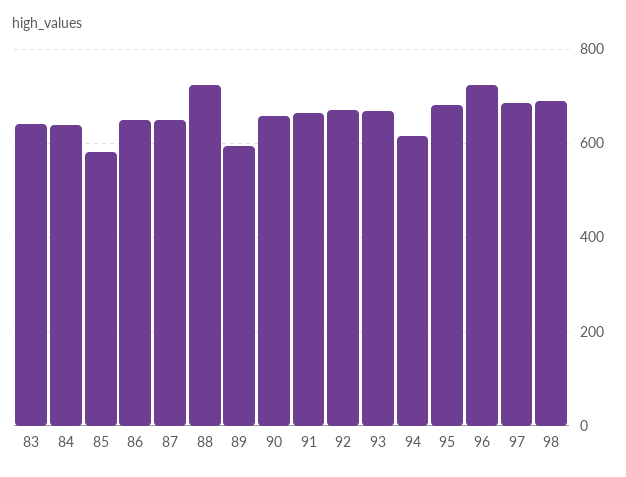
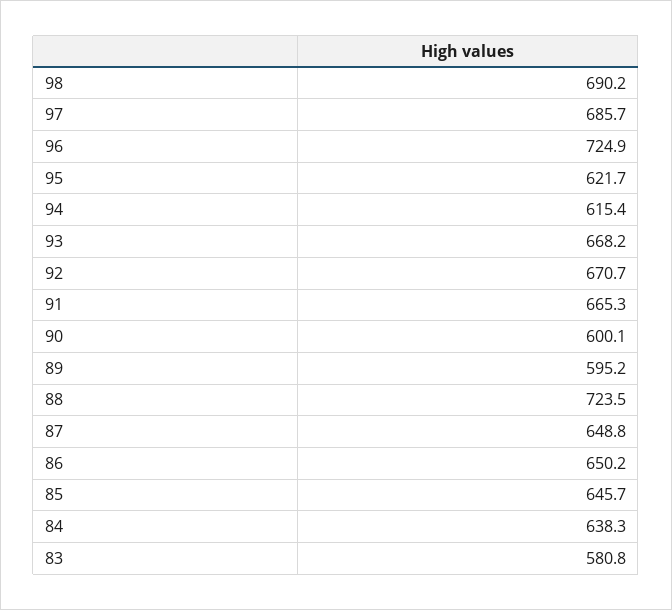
83: 640 -> 580.8
85: 580 -> 645.7
90: 660 -> 600.1
95: 680 -> 621.7

